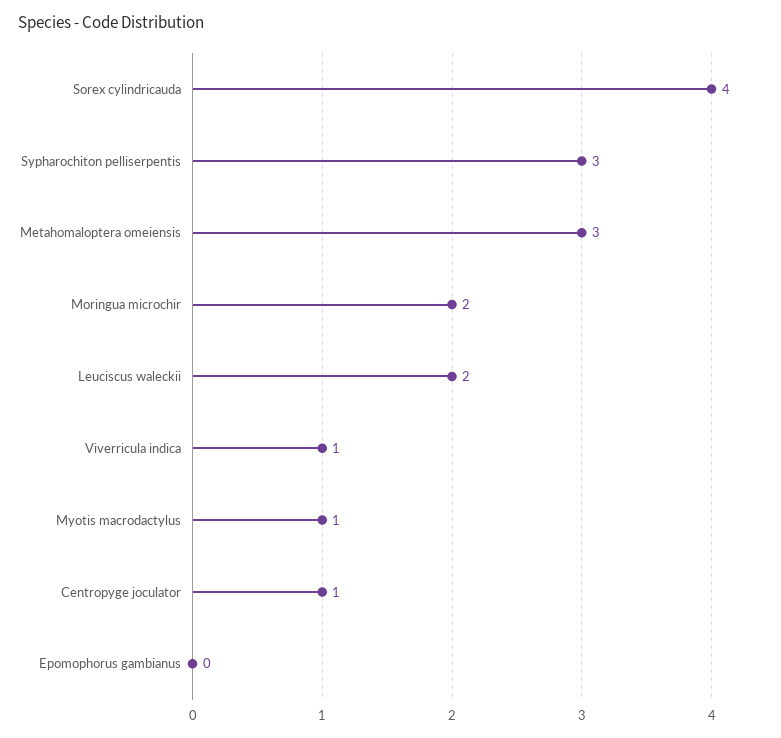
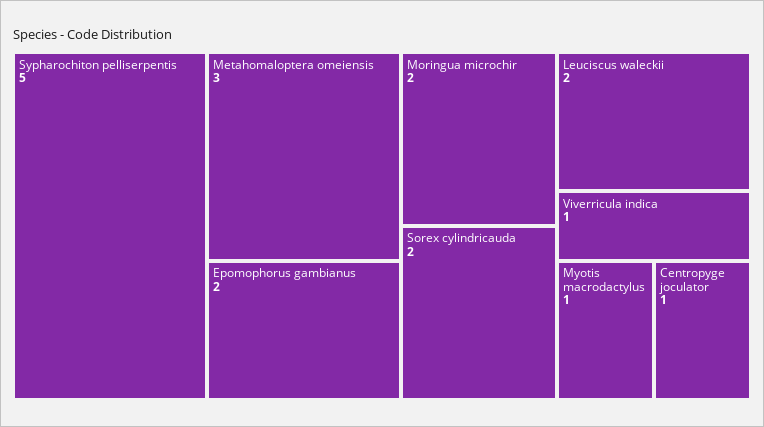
Sorex cylindricauda: 4 -> 2
Sypharochiton pelliserpentis: 3 -> 5
Epomophorus gambianus: 0 -> 2

